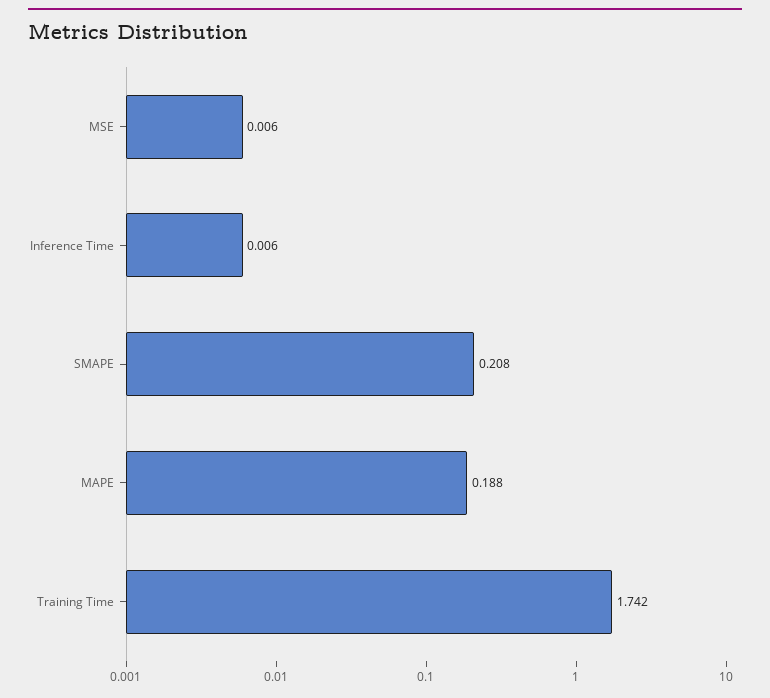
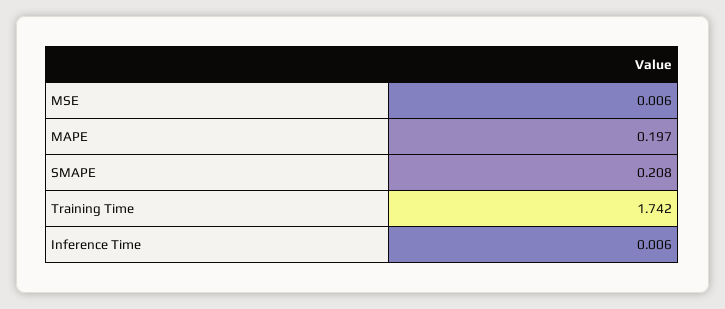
MAPE: 0.188 -> 0.197

